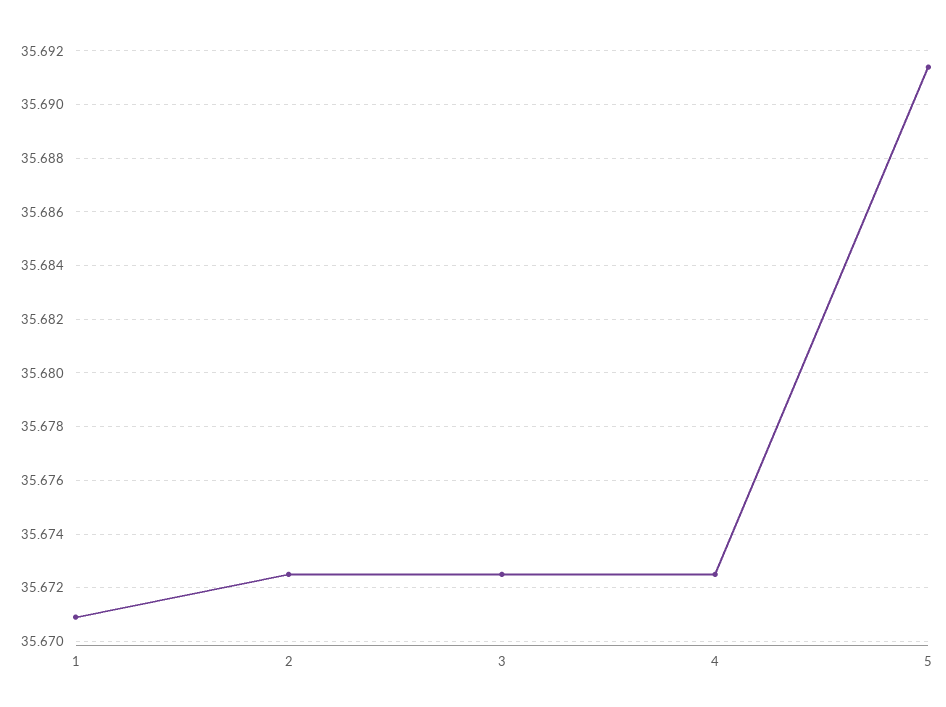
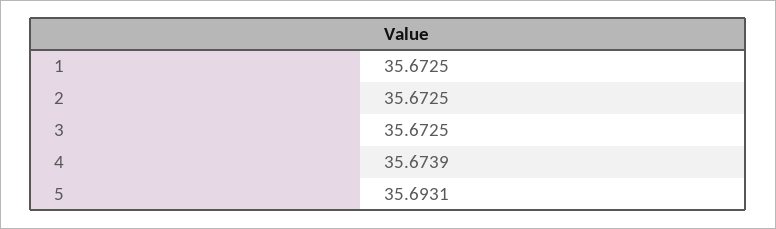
1: 35.671 -> 35.6725
4: 35.6725 -> 35.6739
5: 35.6915 -> 35.6931

